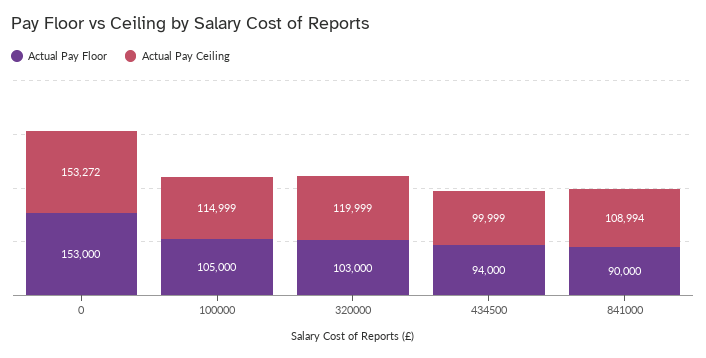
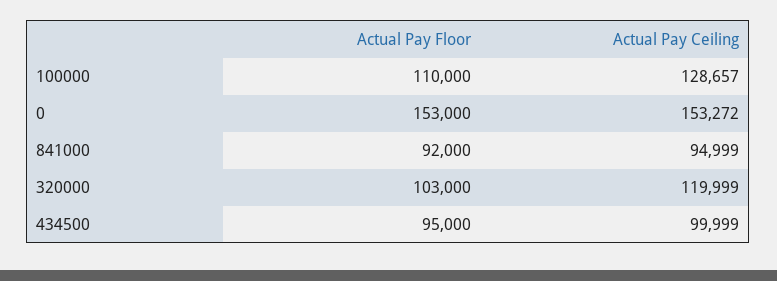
Actual Pay Floor, 100000: 105000 -> 110000
Actual Pay Ceiling, 100000: 114999 -> 128657
Actual Pay Floor, 434500: 94000 -> 95000
Actual Pay Floor, 841000: 90000 -> 92000
Actual Pay Ceiling, 841000: 108994 -> 94999

